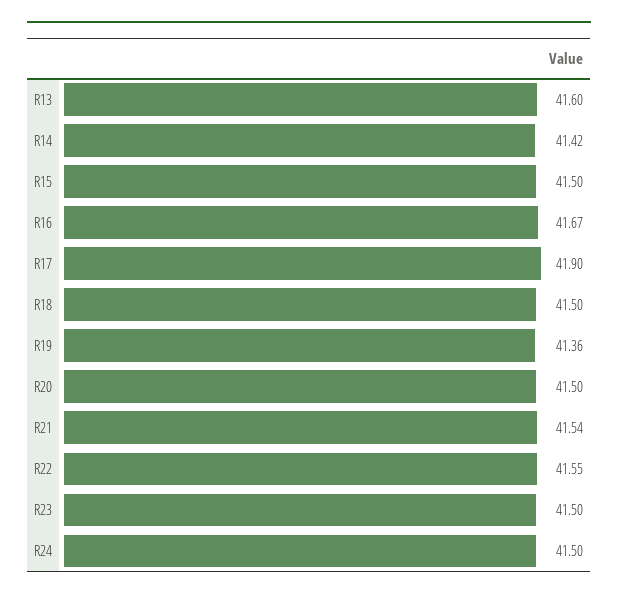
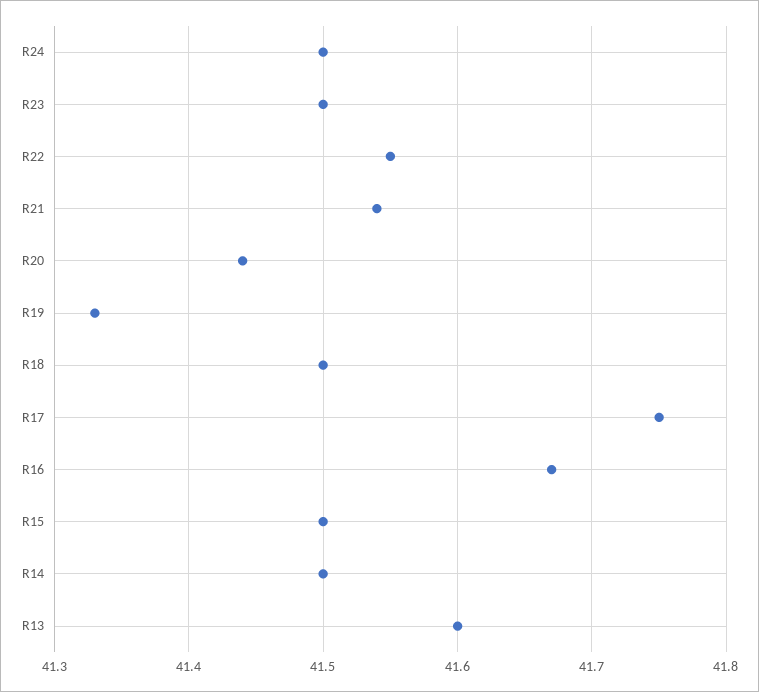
R14: 41.42 -> 41.5
R17: 41.9 -> 41.75
R19: 41.36 -> 41.33
R20: 41.5 -> 41.44

